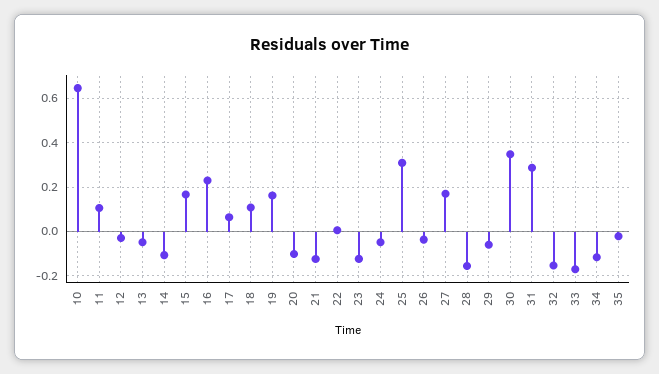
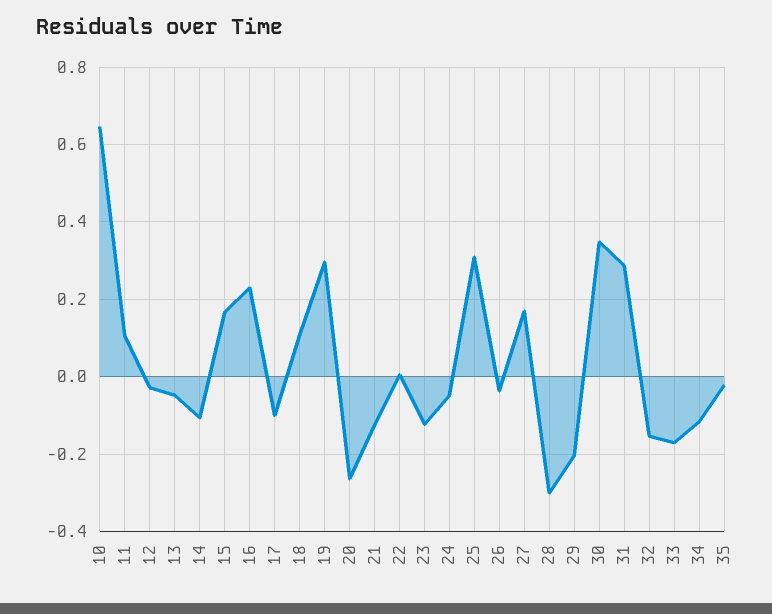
17: 0.05 -> -0.1
19: 0.15 -> 0.3
20: -0.1 -> -0.26
28: -0.15 -> -0.3
29: -0.05 -> -0.2

